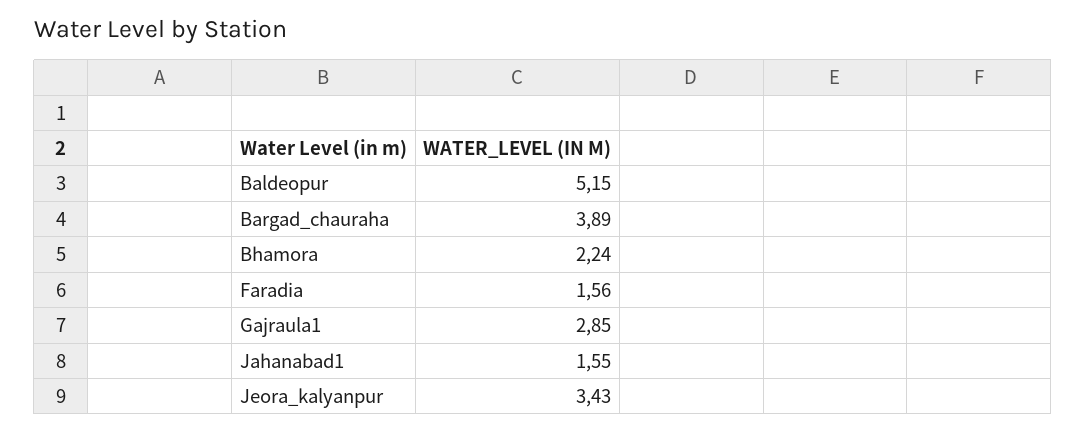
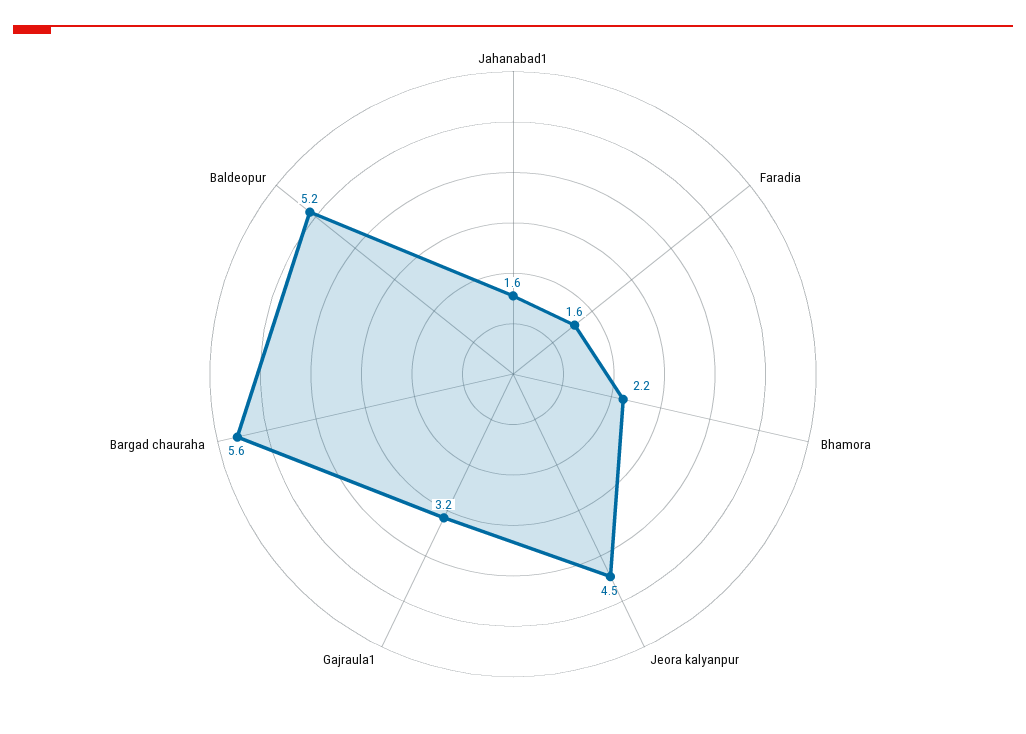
Bargad_chauraha: 3.89 -> 5.6
Gajraula1: 2.85 -> 3.2
Jeora_kalyanpur: 3.43 -> 4.5

